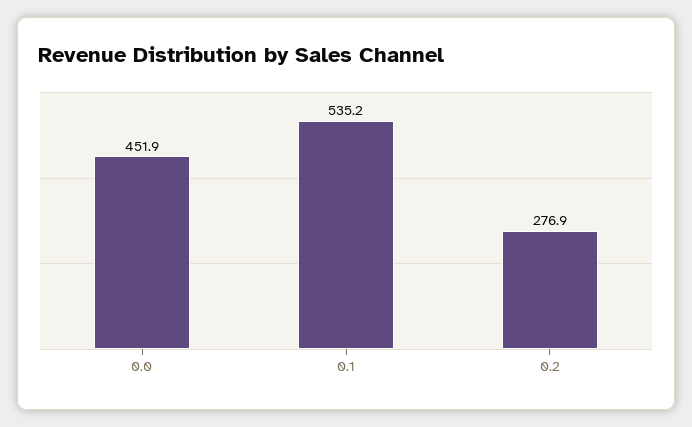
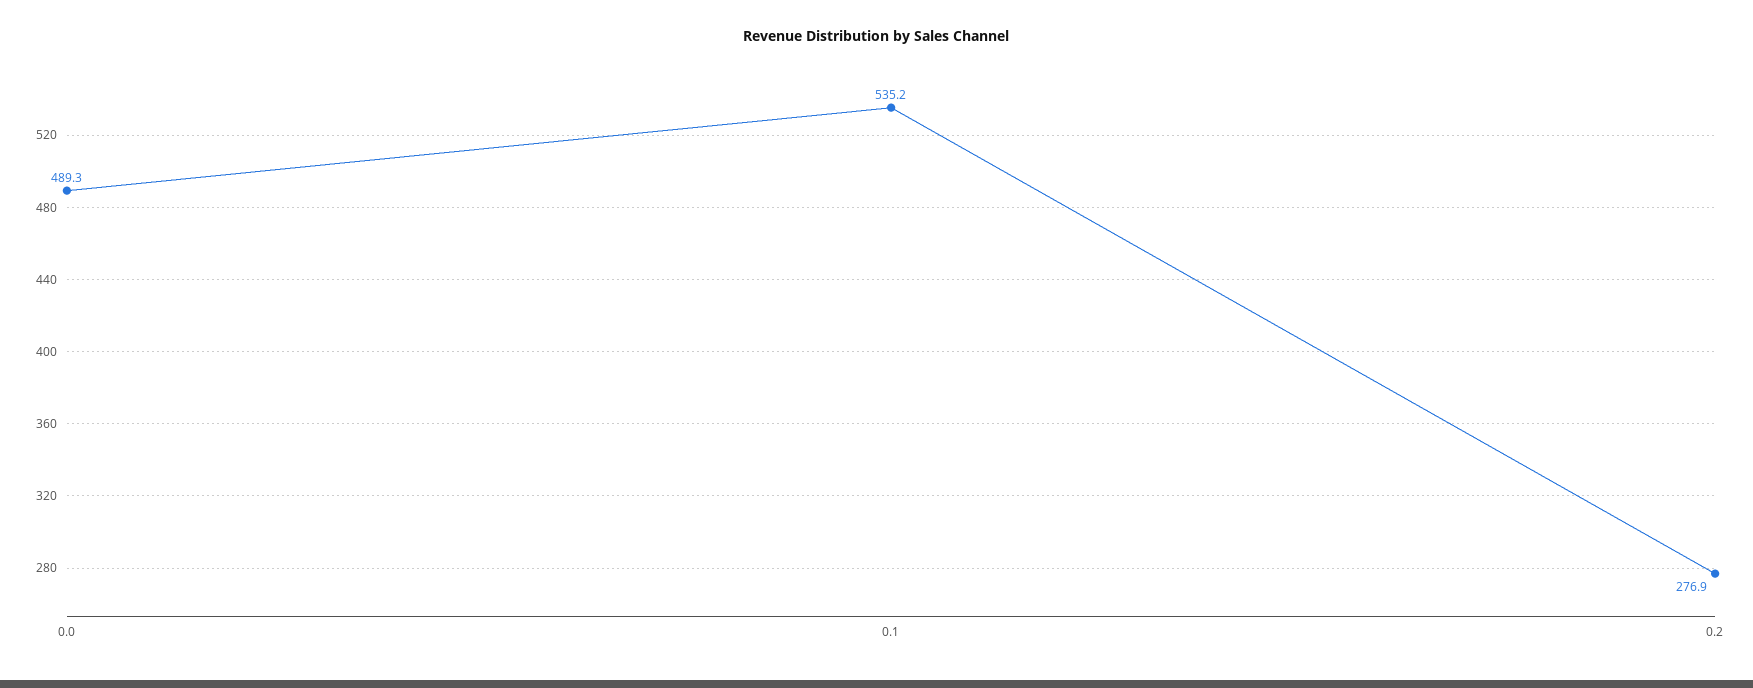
0.0: 451.9 -> 489.3

